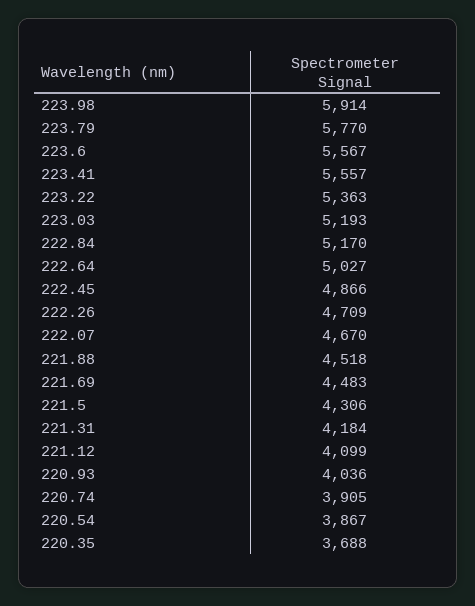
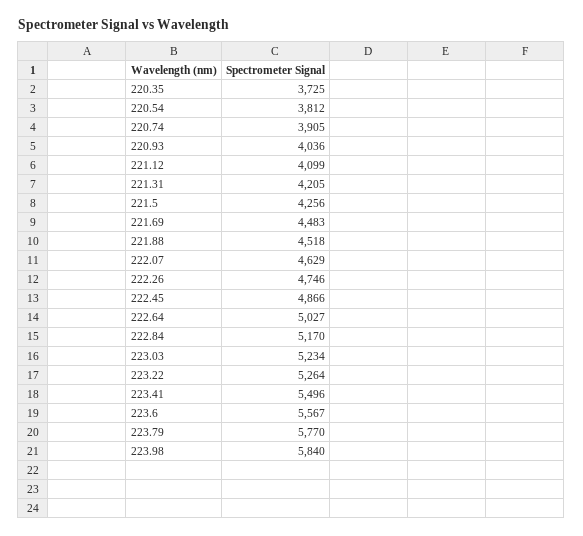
223.98: 5914 -> 5840
223.41: 5557 -> 5496
223.22: 5363 -> 5264
223.03: 5193 -> 5234
222.26: 4709 -> 4746
222.07: 4670 -> 4629
221.5: 4306 -> 4256
221.31: 4184 -> 4205
220.54: 3867 -> 3812
220.35: 3688 -> 3725

